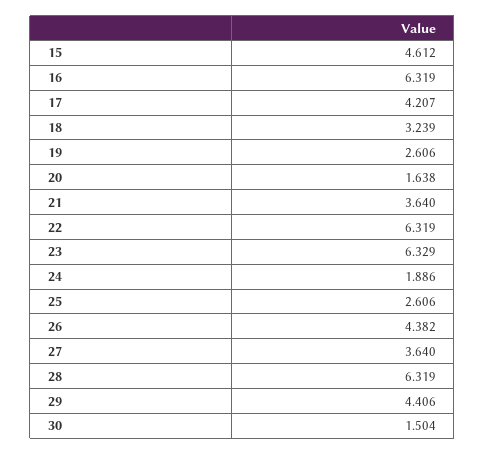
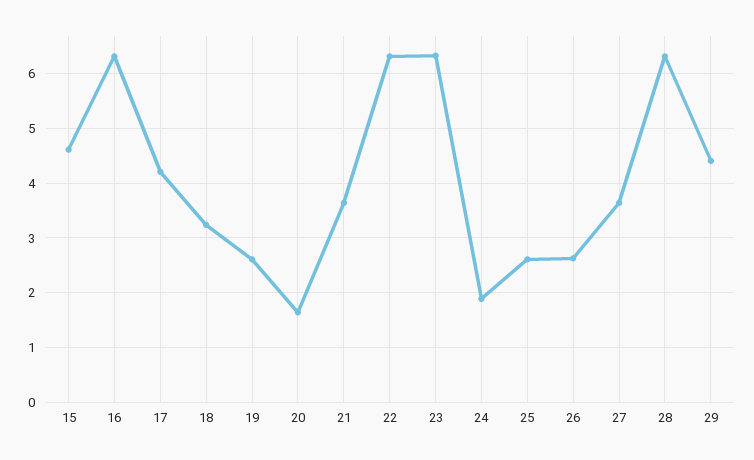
26: 4.382 -> 2.6
30: 1.504 -> none

